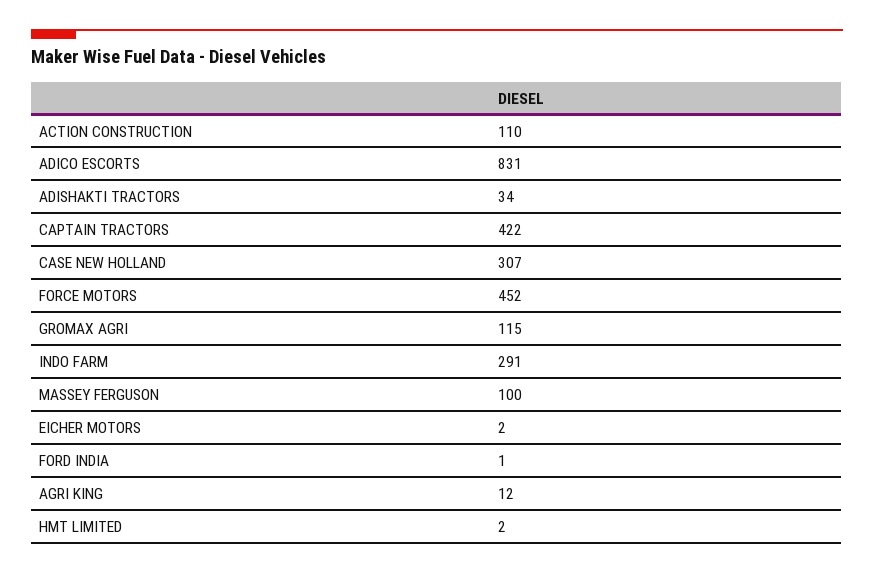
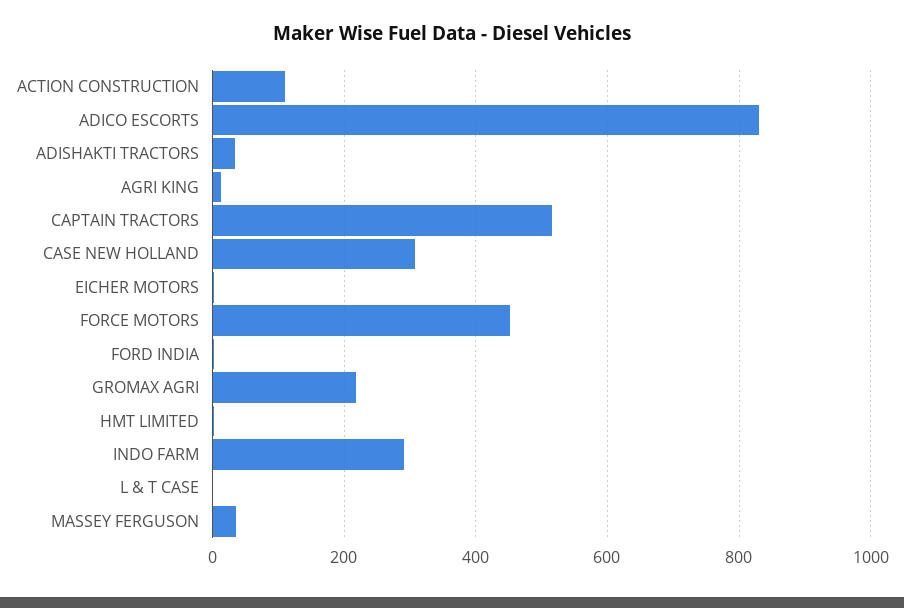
CAPTAIN TRACTORS: 422 -> 520
GROMAX AGRI: 115 -> 220
MASSEY FERGUSON: 100 -> 40
L & T CASE: none -> 0

